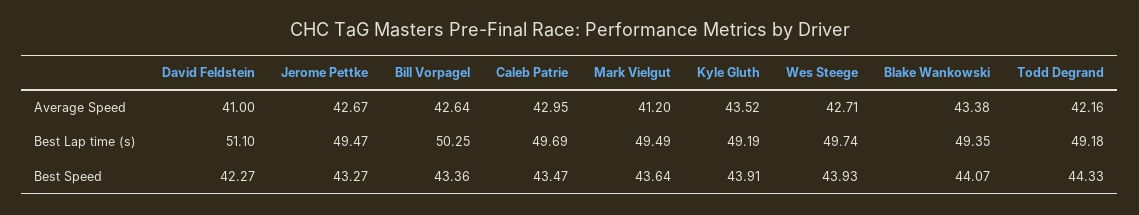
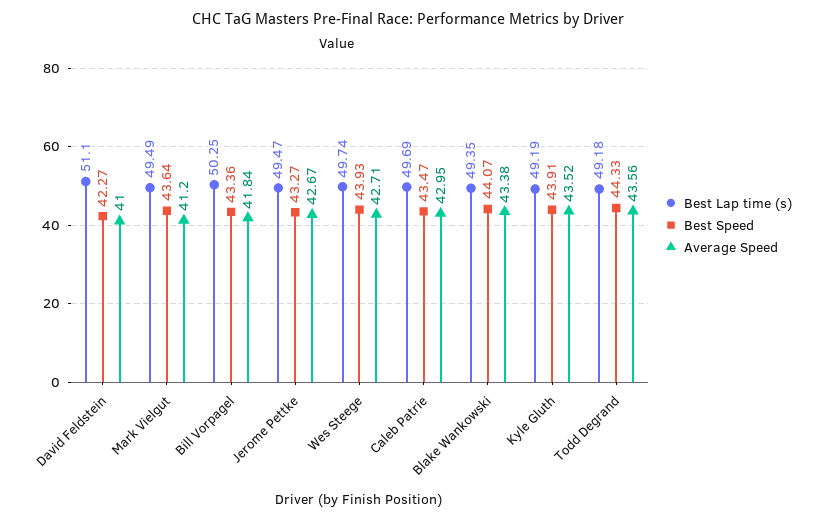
Average Speed, Bill Vorpagel: 42.64 -> 41.84
Average Speed, Todd Degrand: 42.16 -> 43.56

